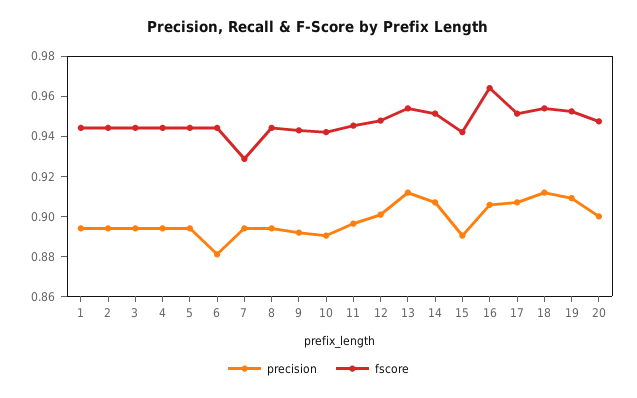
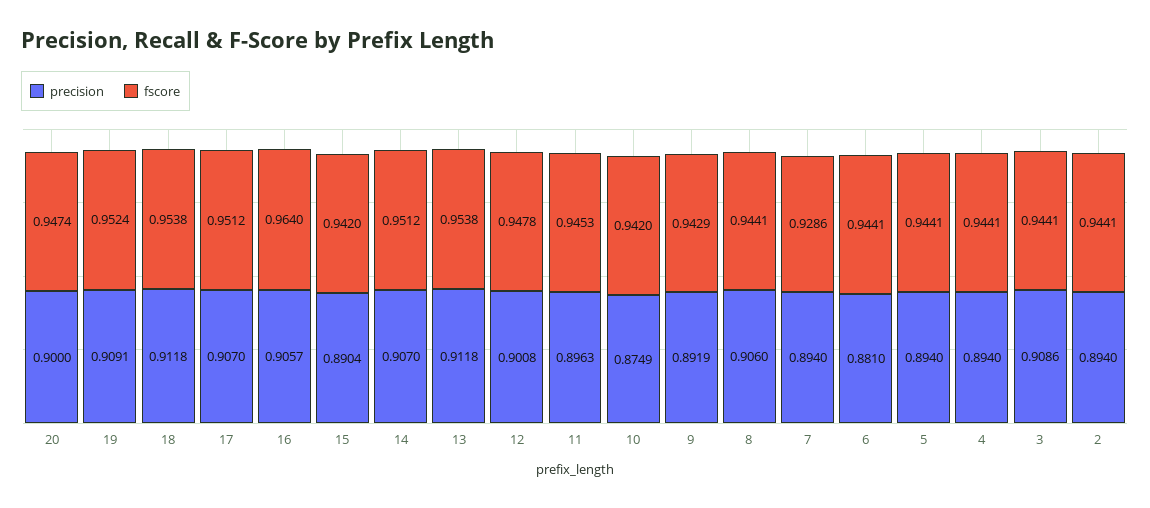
precision, 1: 0.895 -> none
fscore, 1: 0.945 -> none
precision, 3: 0.895 -> 0.9086
precision, 8: 0.895 -> 0.906
precision, 10: 0.89 -> 0.8749

